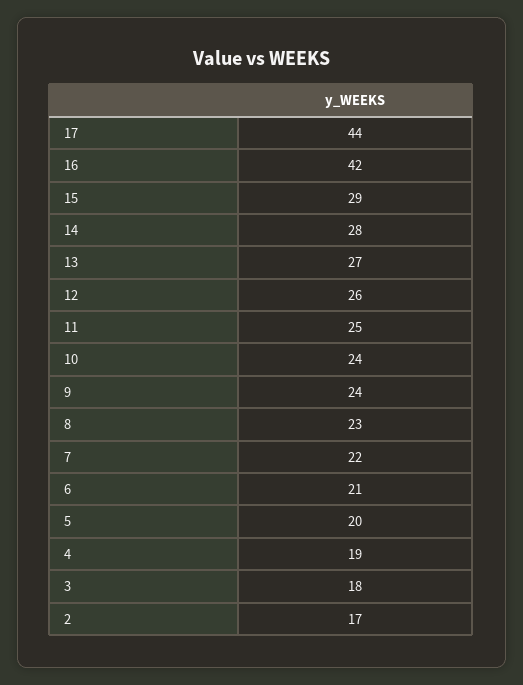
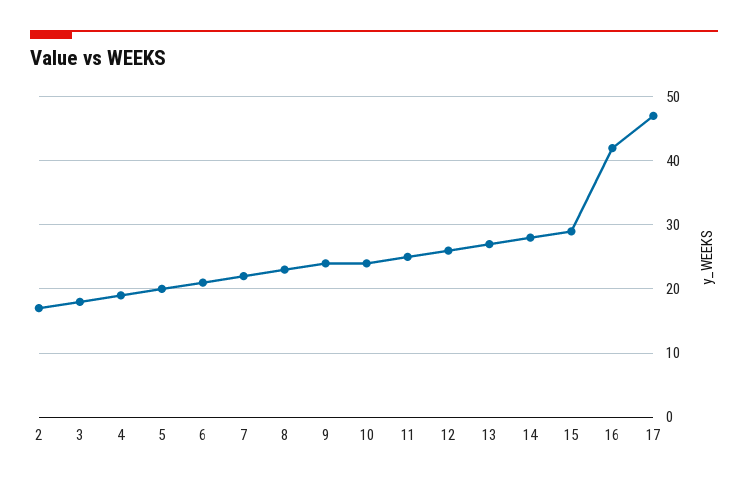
17: 44 -> 47

